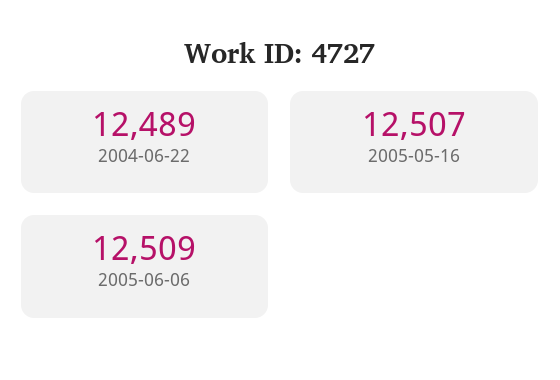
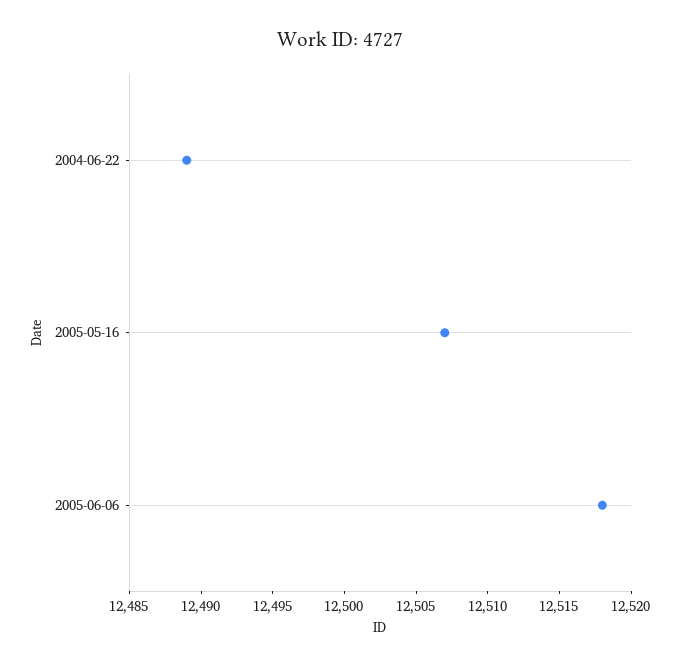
2005-06-06: 12509 -> 12518

